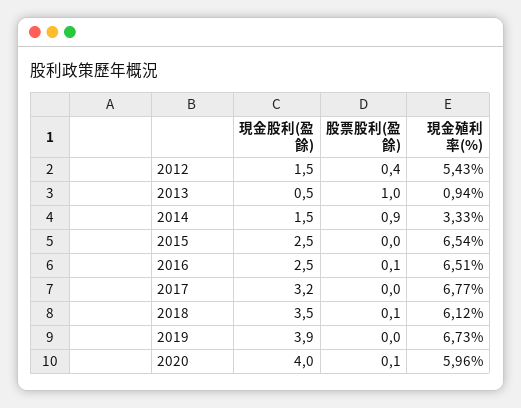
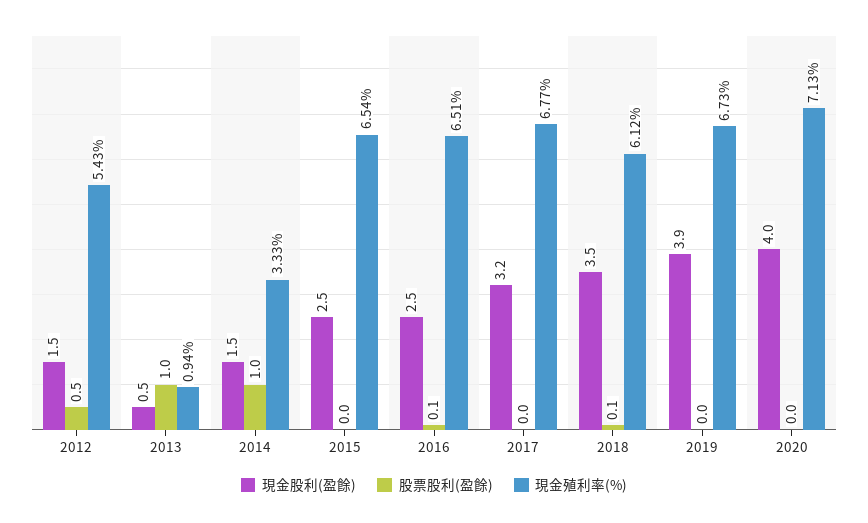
股票股利(盈餘), 2012: 0.4 -> 0.5
股票股利(盈餘), 2014: 0.9 -> 1
股票股利(盈餘), 2020: 0.1 -> 0
現金殖利率(%), 2020: 5.96 -> 7.13

